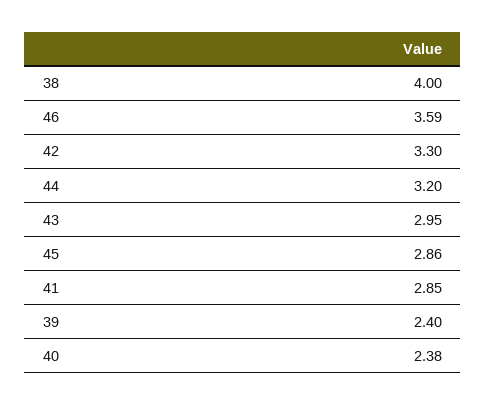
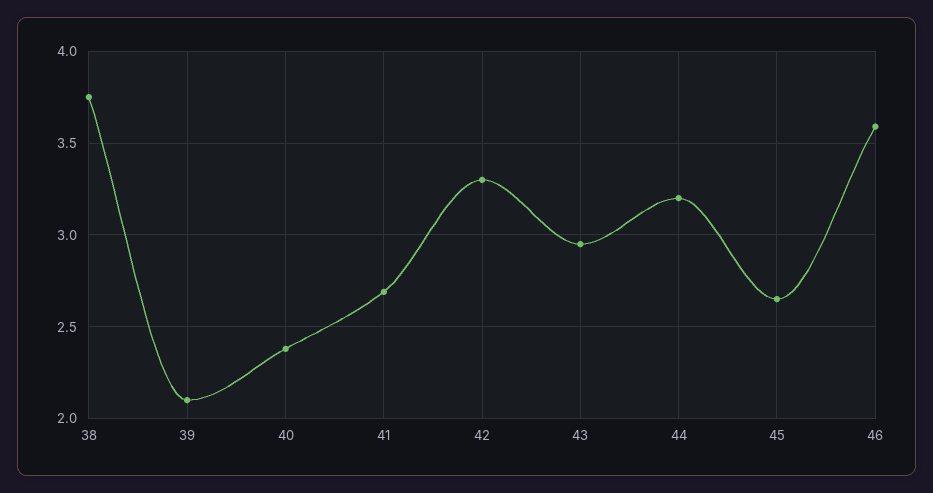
38: 4 -> 3.75
45: 2.86 -> 2.65
41: 2.85 -> 2.7
39: 2.4 -> 2.1

